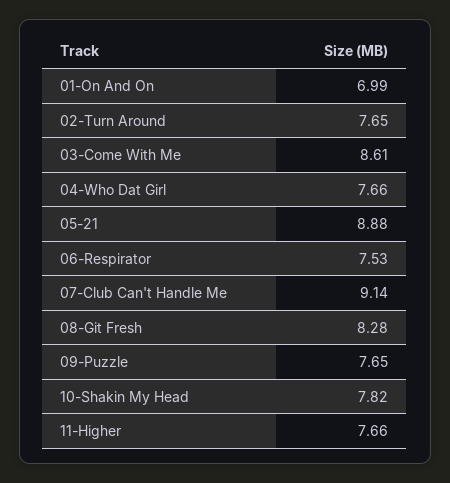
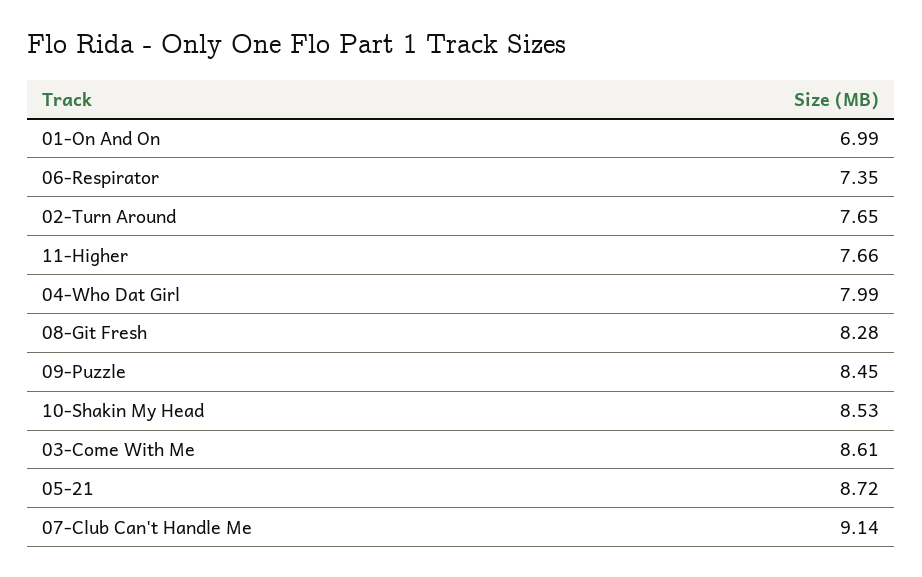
04-Who Dat Girl: 7.66 -> 7.99
05-21: 8.88 -> 8.72
06-Respirator: 7.53 -> 7.35
09-Puzzle: 7.65 -> 8.45
10-Shakin My Head: 7.82 -> 8.53

